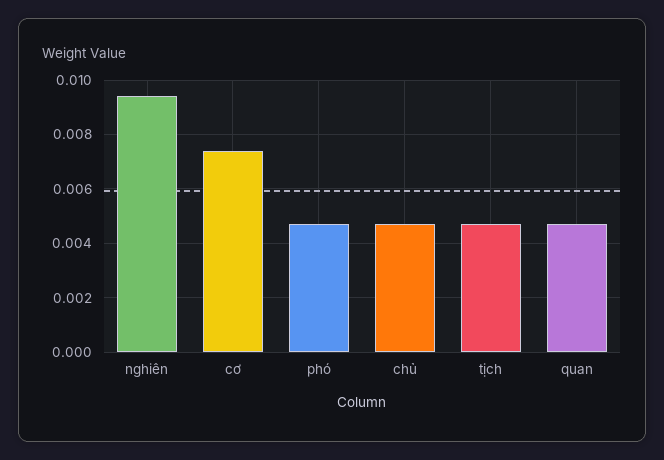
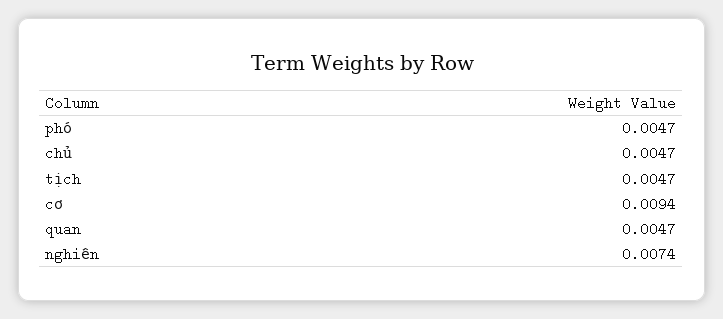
nghiên: 0.0095 -> 0.0074
cơ: 0.0075 -> 0.0094

